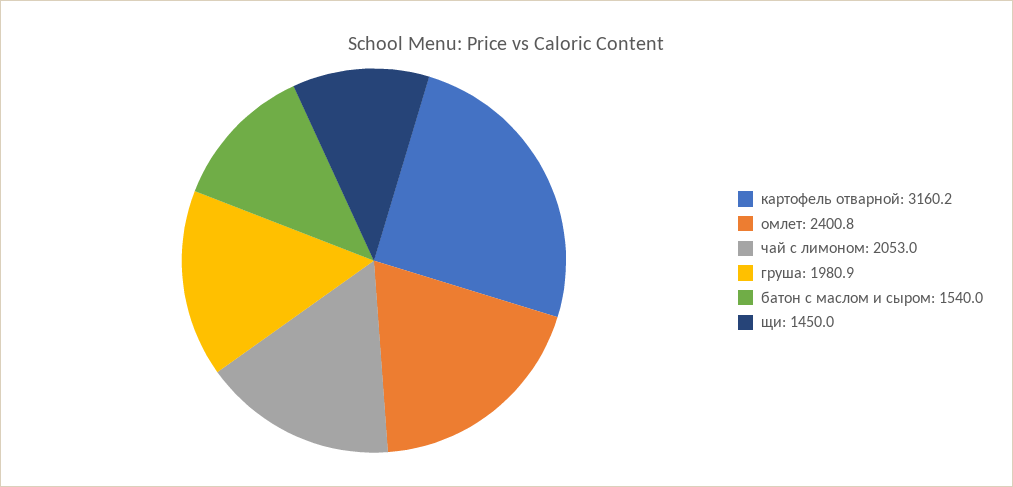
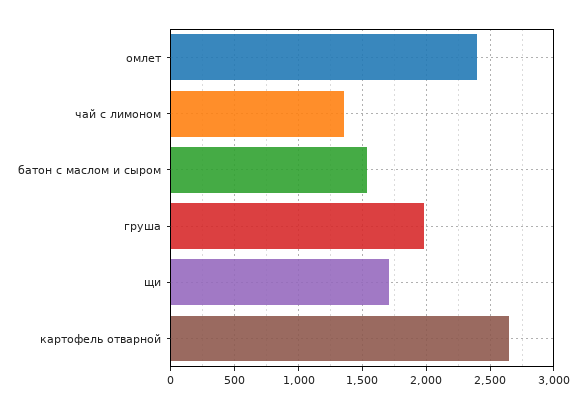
картофель отварной: 3160.2 -> 2650
чай с лимоном: 2053 -> 1350
щи: 1450 -> 1700

